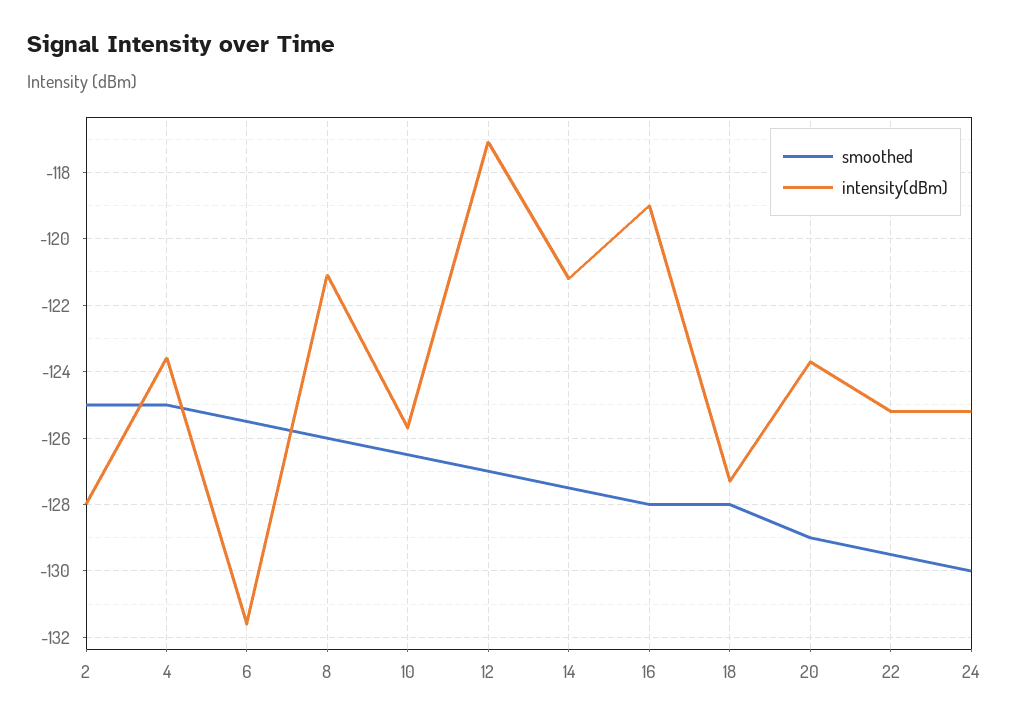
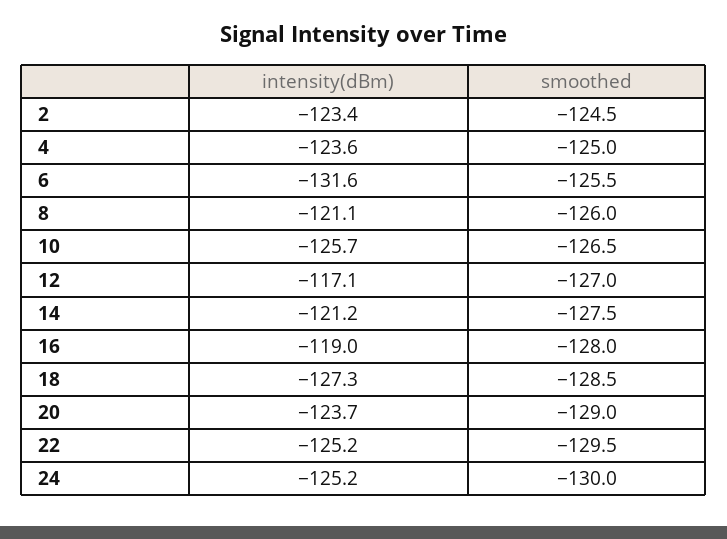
smoothed, 2: -125 -> -124.5
intensity(dBm), 2: -128 -> -123.4
smoothed, 18: -128 -> -128.5

